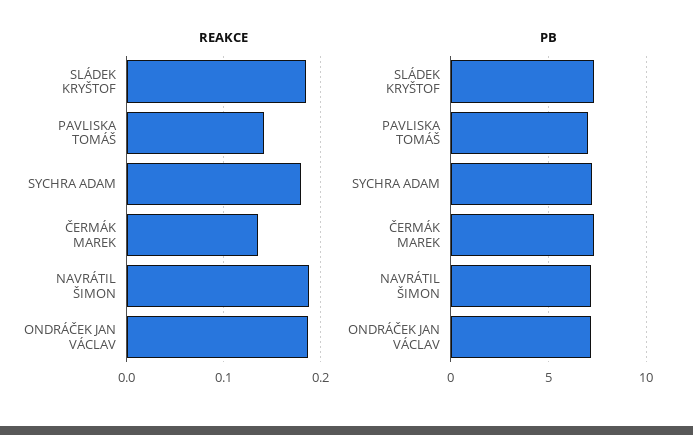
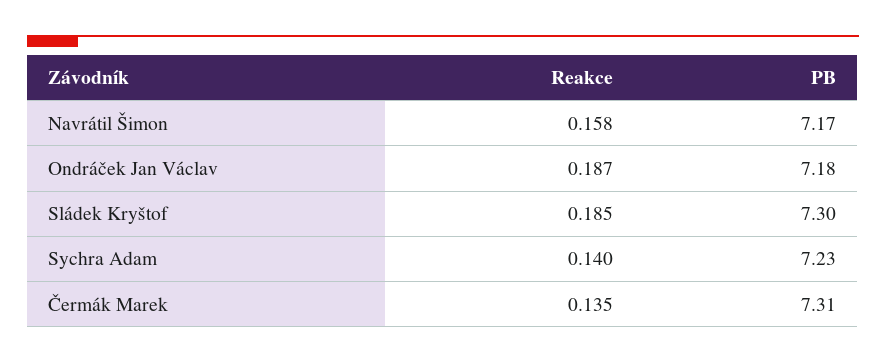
REAKCE, PAVLISKA TOMÁŠ: 0.14 -> none
REAKCE, SYCHRA ADAM: 0.18 -> 0.14
REAKCE, NAVRÁTIL ŠIMON: 0.19 -> 0.158
PB, PAVLISKA TOMÁŠ: 7 -> none

